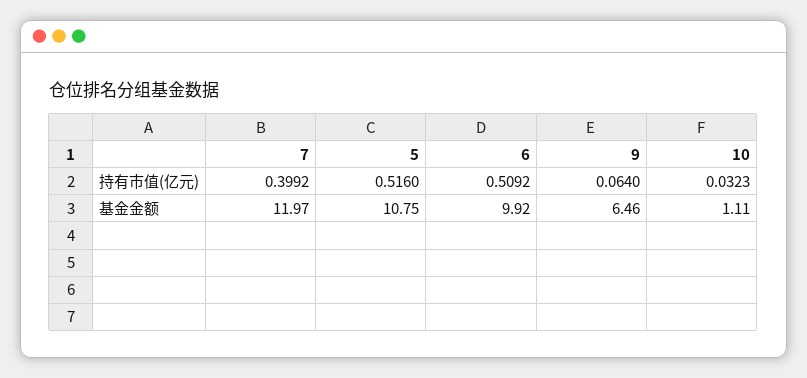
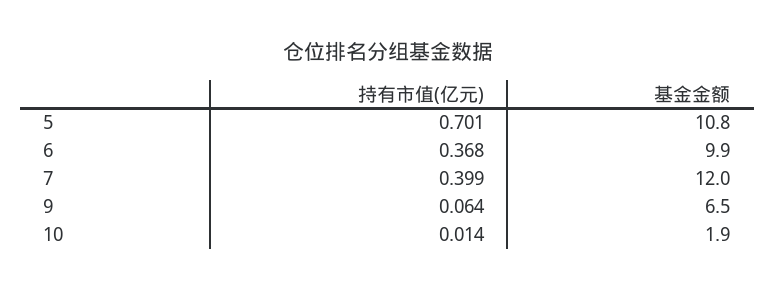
5, 持有市值(亿元): 0.516 -> 0.701
6, 持有市值(亿元): 0.5092 -> 0.368
10, 持有市值(亿元): 0.0323 -> 0.014
10, 基金金额: 1.11 -> 1.9

